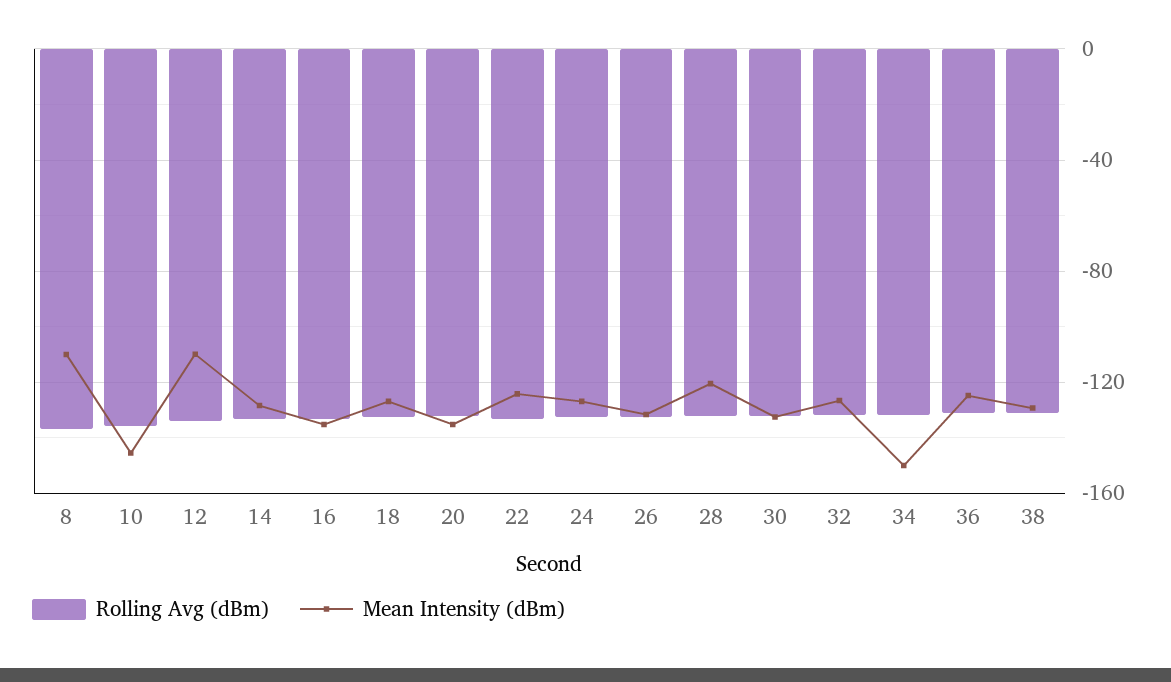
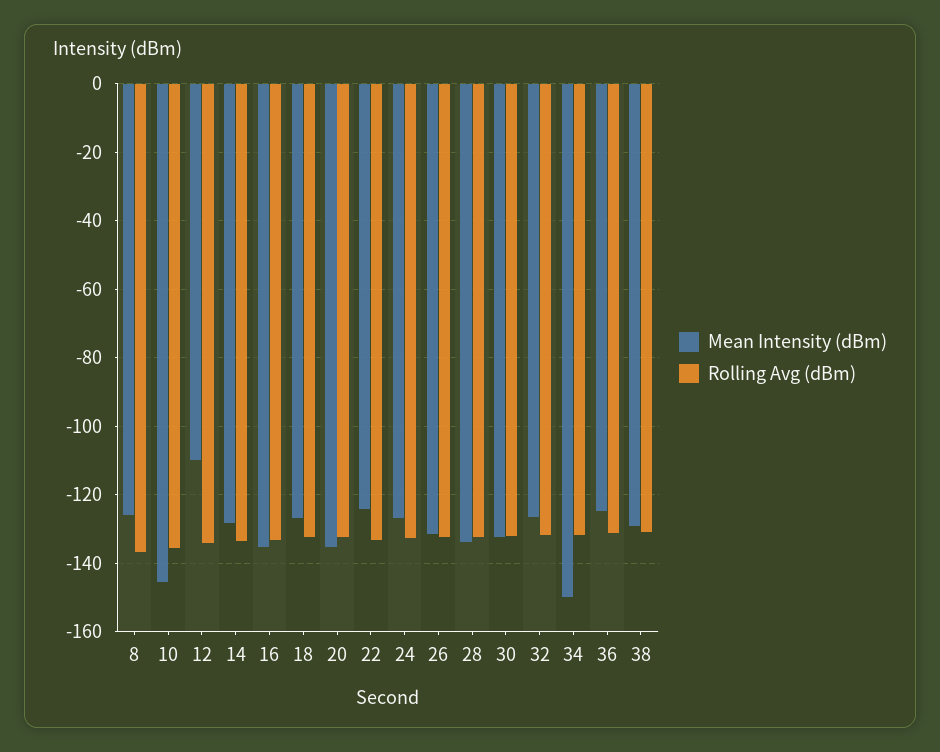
Mean Intensity (dBm), 8: -110 -> -126
Mean Intensity (dBm), 28: -120 -> -134

